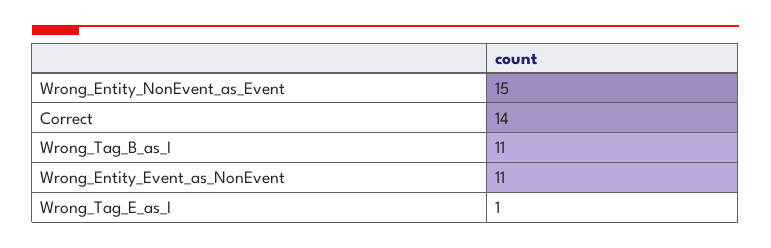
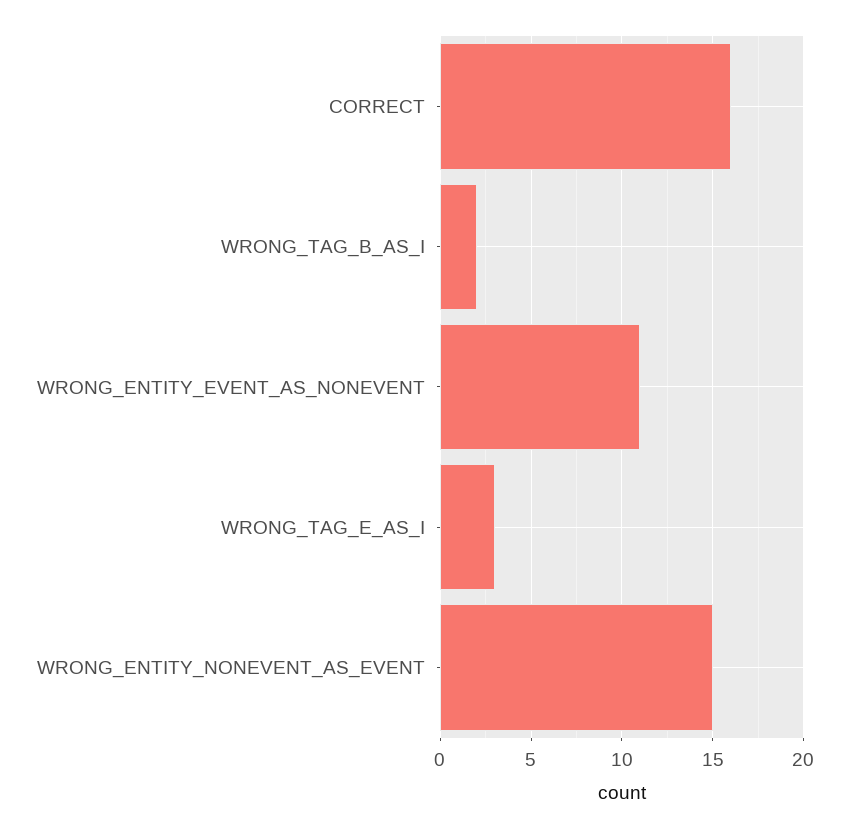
Correct: 14 -> 16
Wrong_Tag_B_as_I: 11 -> 2
Wrong_Tag_E_as_I: 1 -> 3

